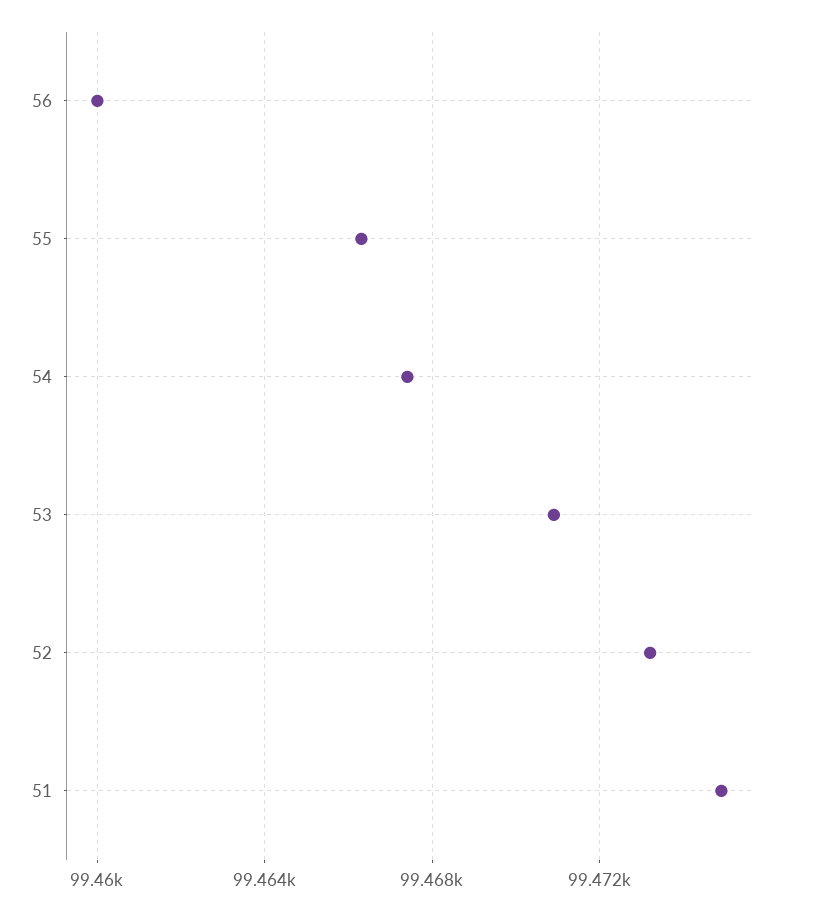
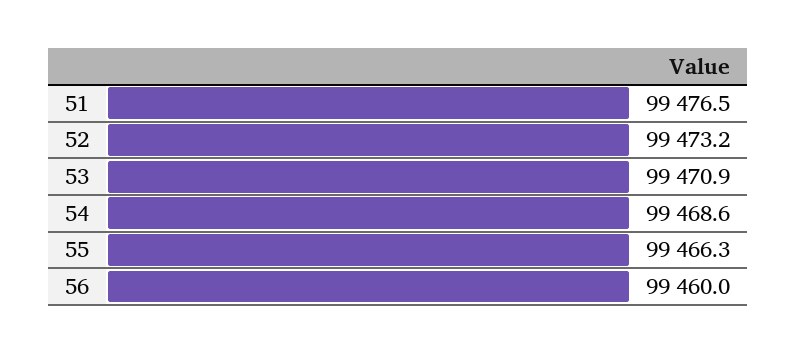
54: 99467.5 -> 99468.6
51: 99475 -> 99476.5

